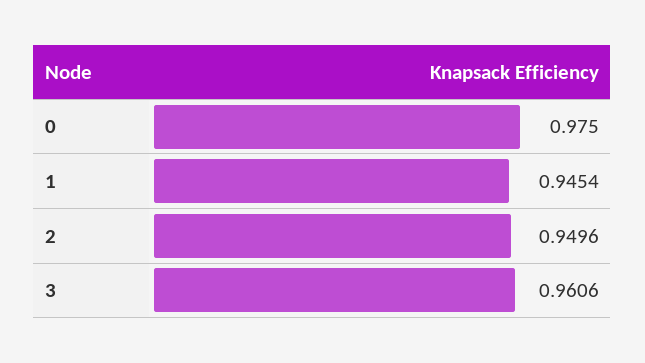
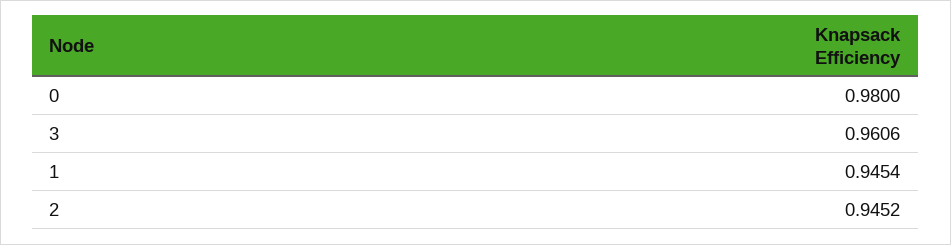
0: 0.975 -> 0.98
2: 0.9496 -> 0.9452

